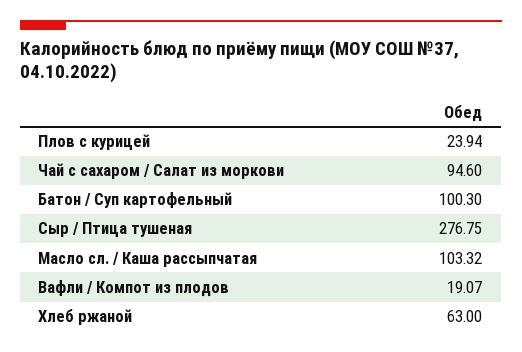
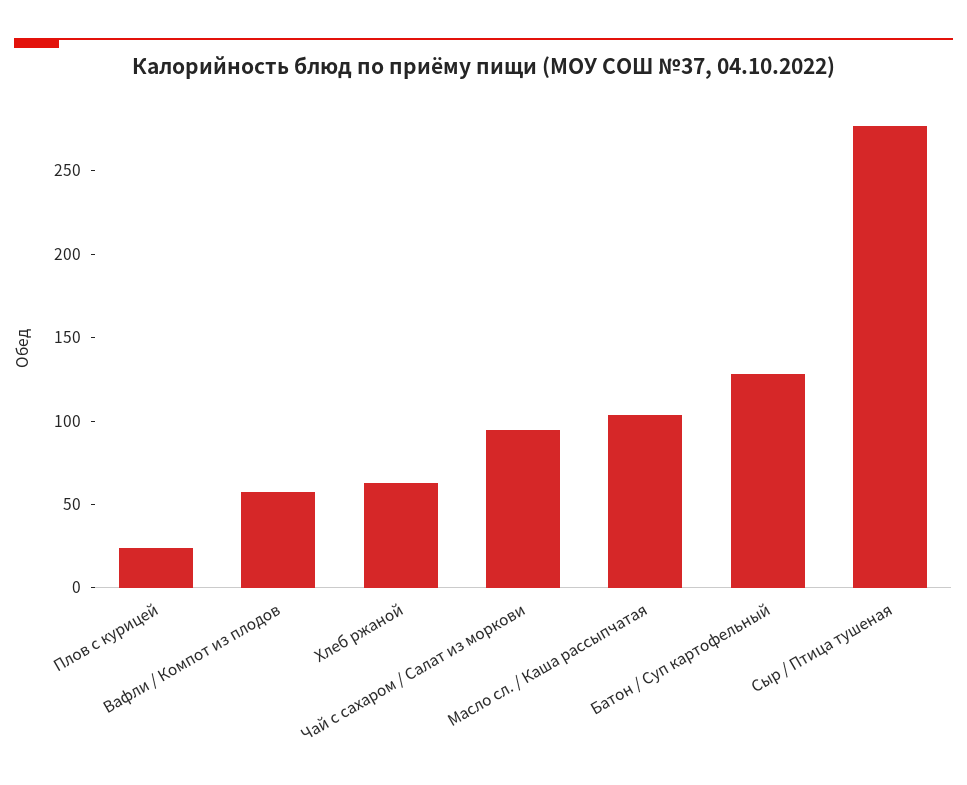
Батон / Суп картофельный: 100.3 -> 130
Вафли / Компот из плодов: 19.07 -> 60

